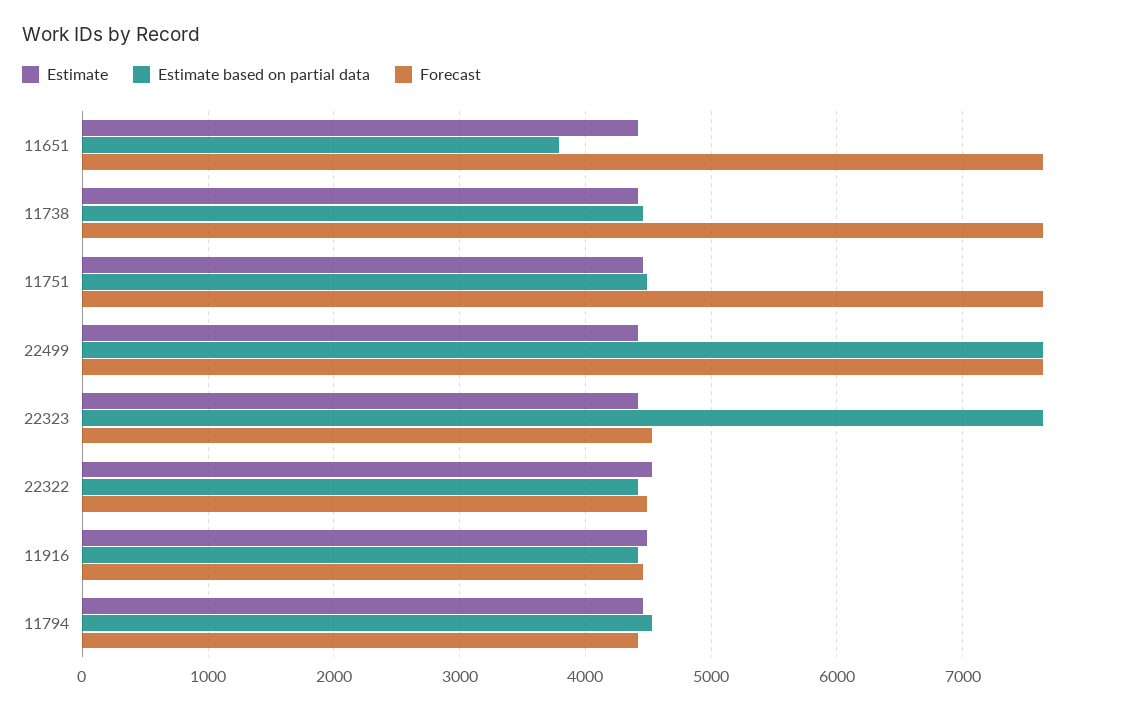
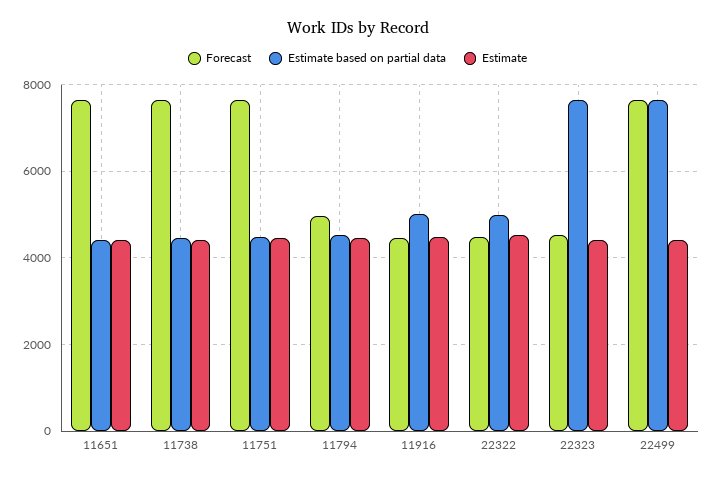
Estimate based on partial data, 11651: 3800 -> 4400
Estimate based on partial data, 22322: 4400 -> 5000
Estimate based on partial data, 11916: 4400 -> 5000
Forecast, 11794: 4400 -> 5000

